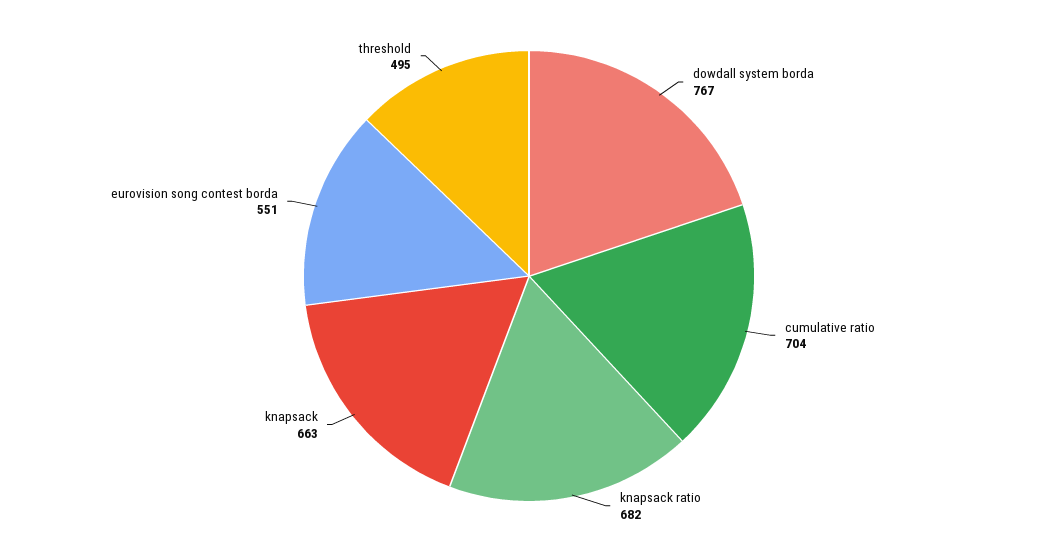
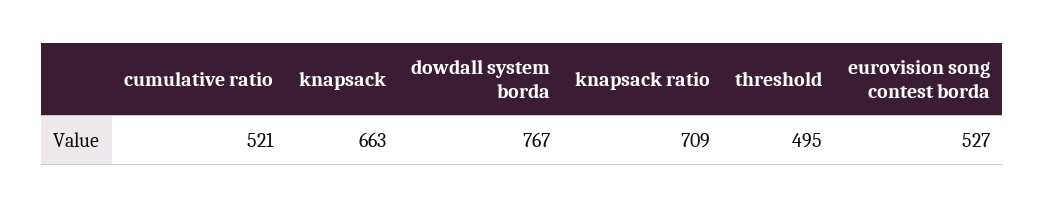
cumulative ratio: 704 -> 521
knapsack ratio: 682 -> 709
eurovision song contest borda: 551 -> 527

